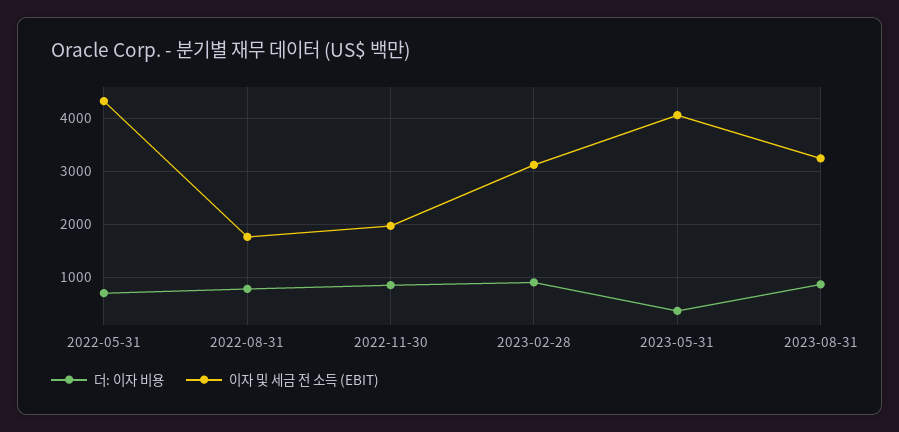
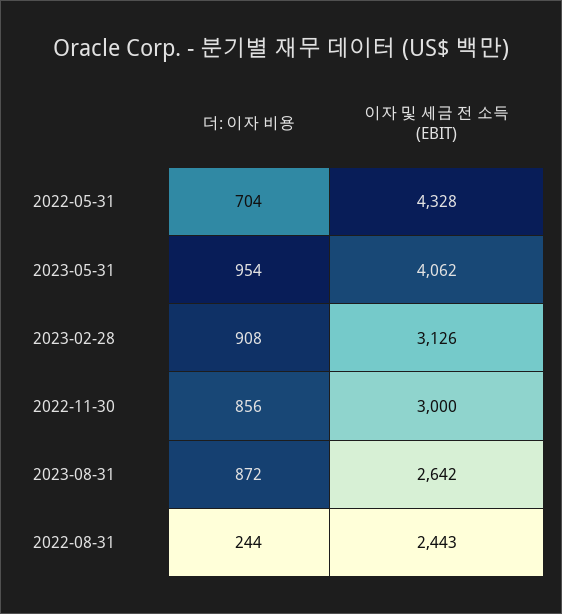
더: 이자 비용, 2022-08-31: 800 -> 244
이자 및 세금 전 소득 (EBIT), 2022-08-31: 1800 -> 2443
이자 및 세금 전 소득 (EBIT), 2022-11-30: 2000 -> 3000
더: 이자 비용, 2023-05-31: 400 -> 954
이자 및 세금 전 소득 (EBIT), 2023-08-31: 3200 -> 2642

